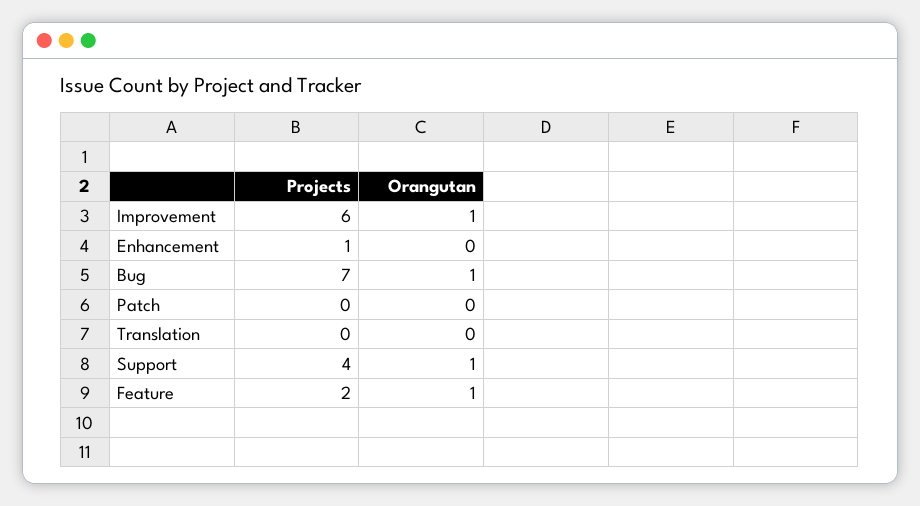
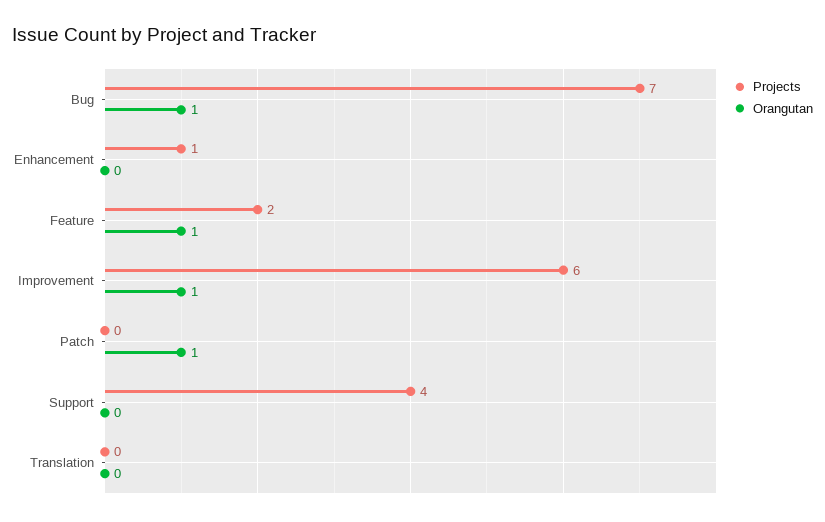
Orangutan, Patch: 0 -> 1
Orangutan, Support: 1 -> 0

